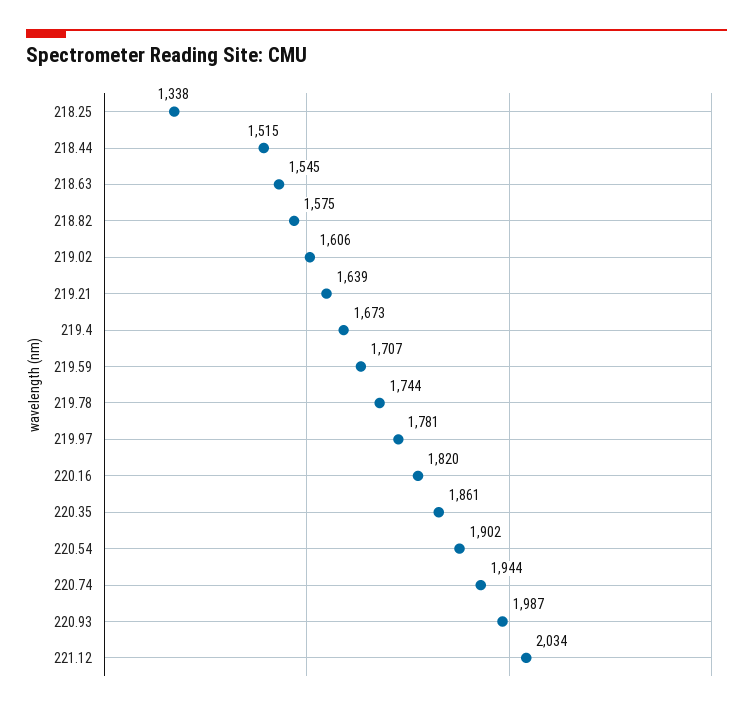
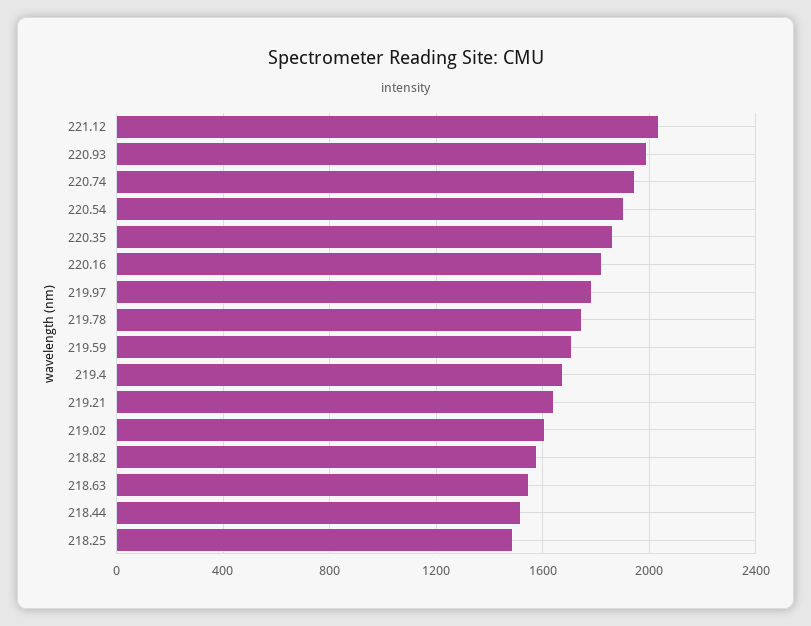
218.25: 1338 -> 1500

